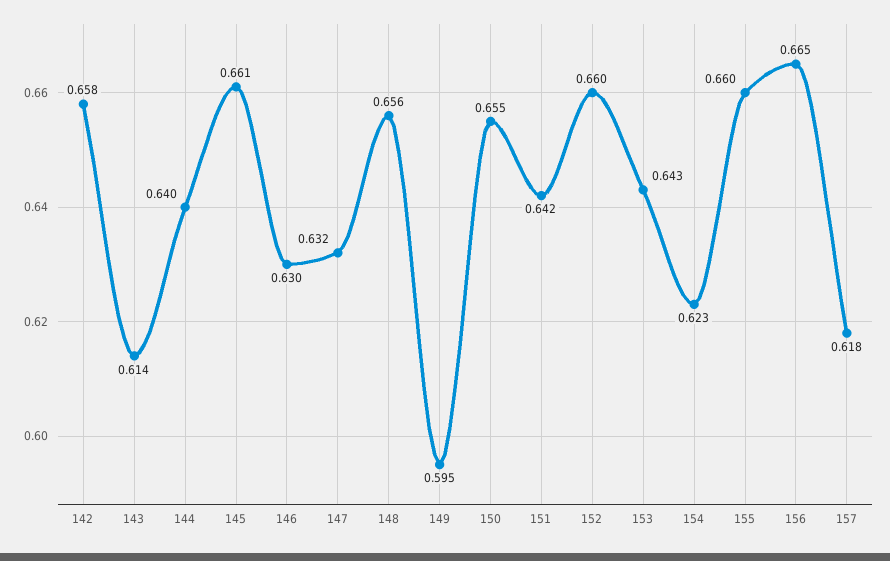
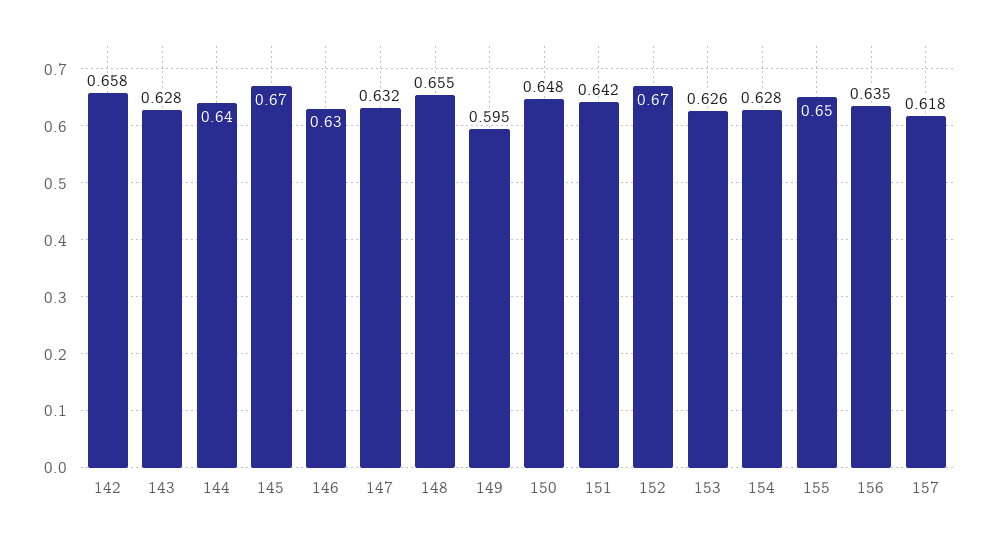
143: 0.614 -> 0.628
145: 0.661 -> 0.67
148: 0.656 -> 0.655
150: 0.655 -> 0.648
152: 0.66 -> 0.67
153: 0.643 -> 0.626
154: 0.623 -> 0.628
155: 0.66 -> 0.65
156: 0.665 -> 0.635

